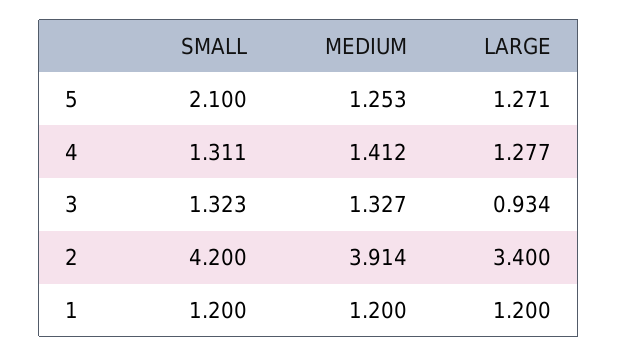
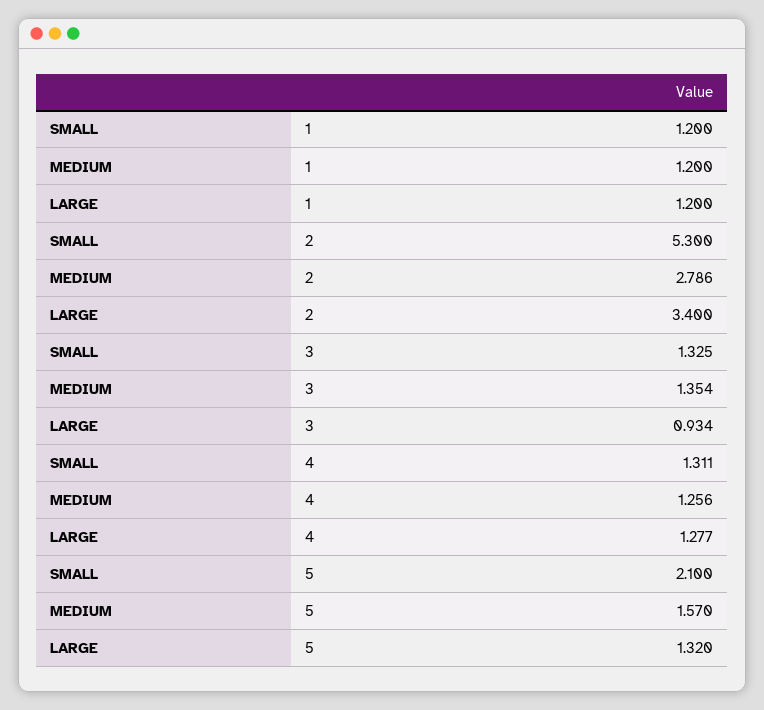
MEDIUM, 5: 1.253 -> 1.57
LARGE, 5: 1.271 -> 1.32
MEDIUM, 4: 1.412 -> 1.256
SMALL, 3: 1.323 -> 1.325
MEDIUM, 3: 1.327 -> 1.354
SMALL, 2: 4.2 -> 5.3
MEDIUM, 2: 3.914 -> 2.786

